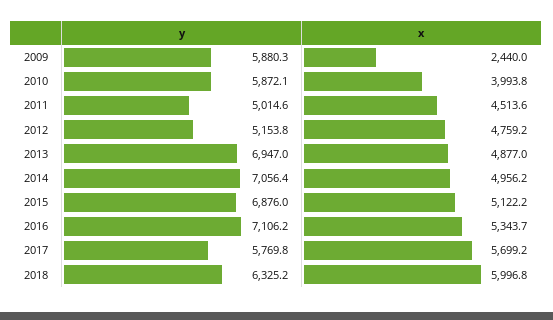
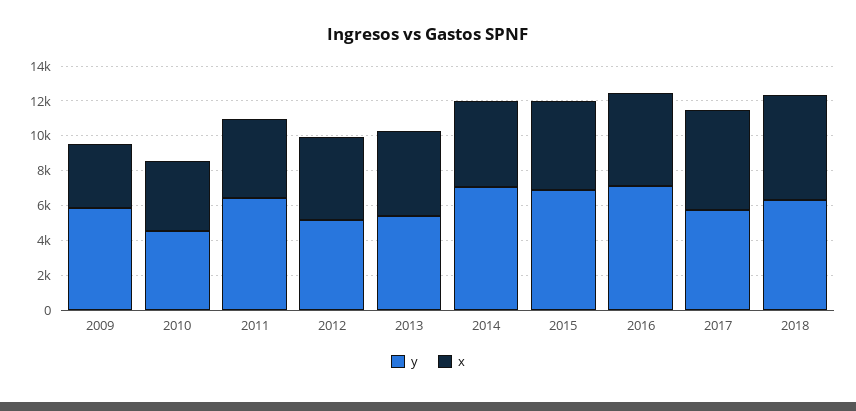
x, 2009: 2440 -> 3500
y, 2010: 5872.1 -> 4500
y, 2011: 5014.6 -> 6500
y, 2013: 6947 -> 5500

